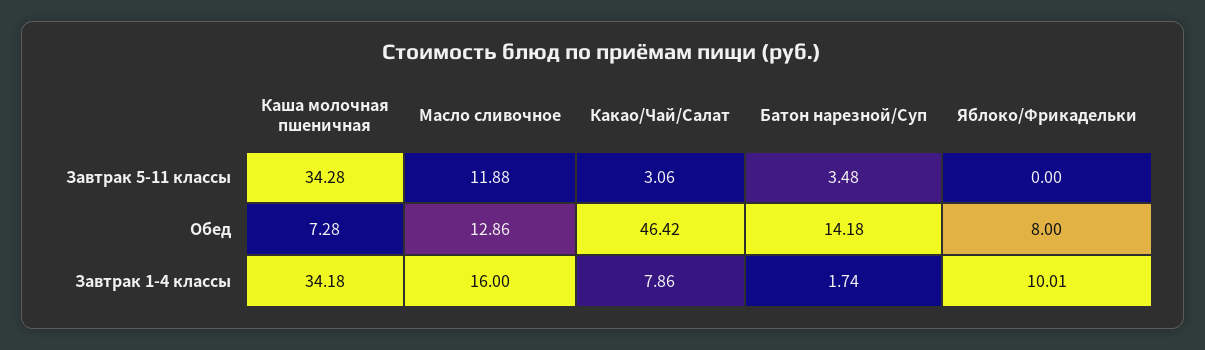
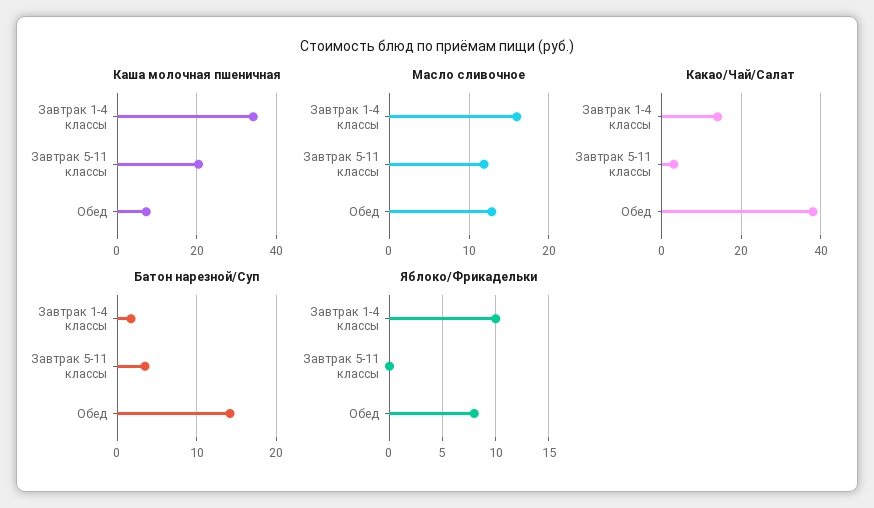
Каша молочная пшеничная, Завтрак 5-11 классы: 34.28 -> 20
Какао/Чай/Салат, Обед: 46.42 -> 38
Какао/Чай/Салат, Завтрак 1-4 классы: 7.86 -> 14

